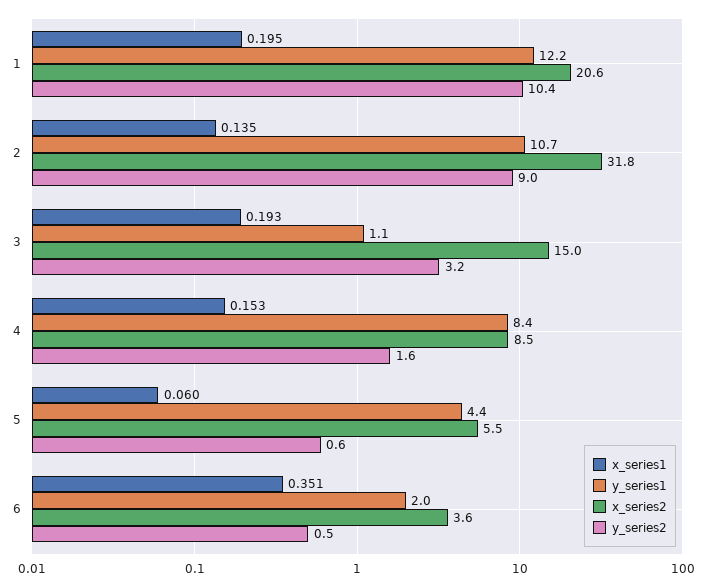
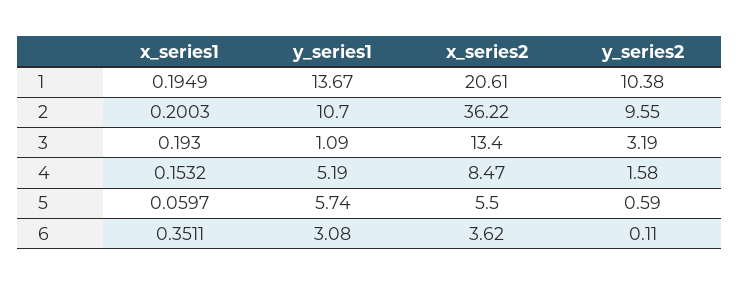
y_series1, 1: 12.2 -> 13.67
x_series1, 2: 0.135 -> 0.2003
x_series2, 2: 31.8 -> 36.22
y_series2, 2: 9 -> 9.55
x_series2, 3: 15 -> 13.4
y_series1, 4: 8.4 -> 5.19
y_series1, 5: 4.4 -> 5.74
y_series1, 6: 2 -> 3.08
y_series2, 6: 0.5 -> 0.11

